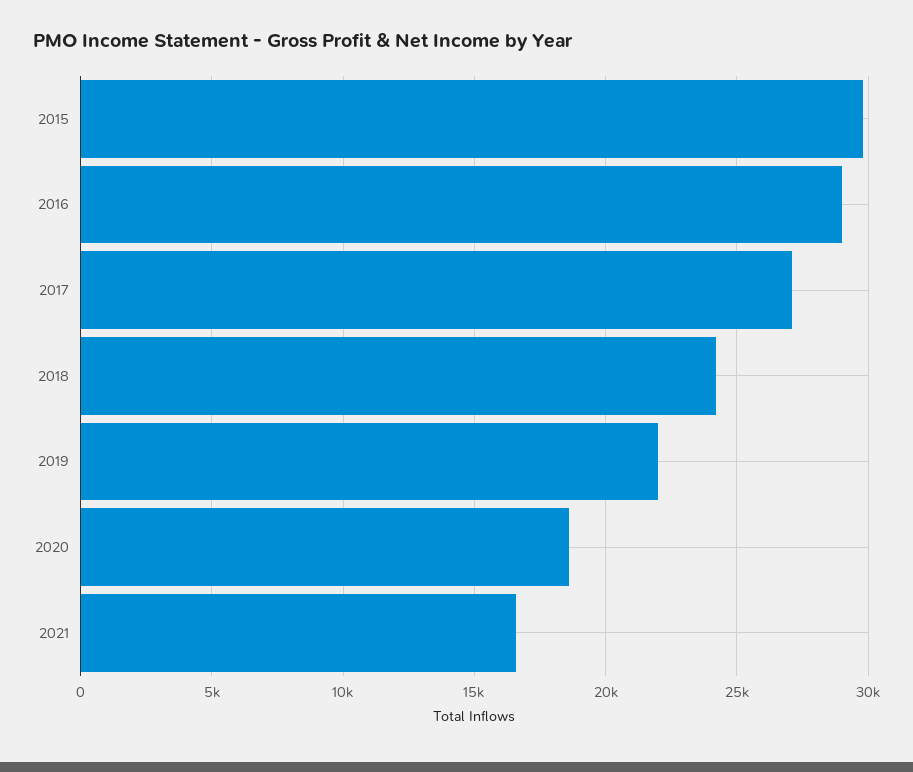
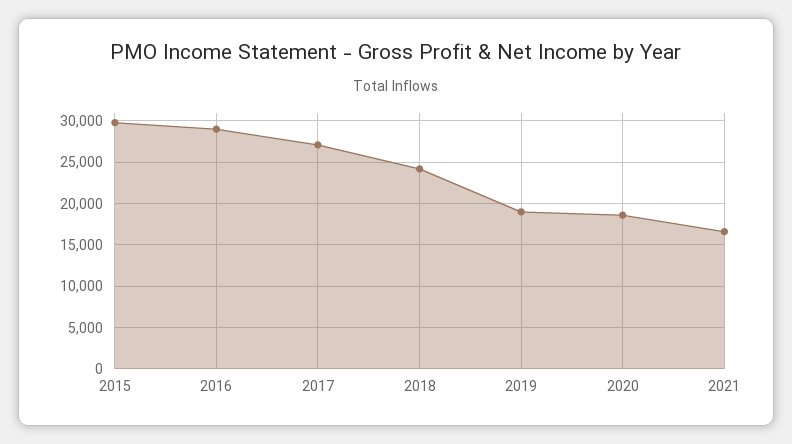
2019: 22000 -> 19000

